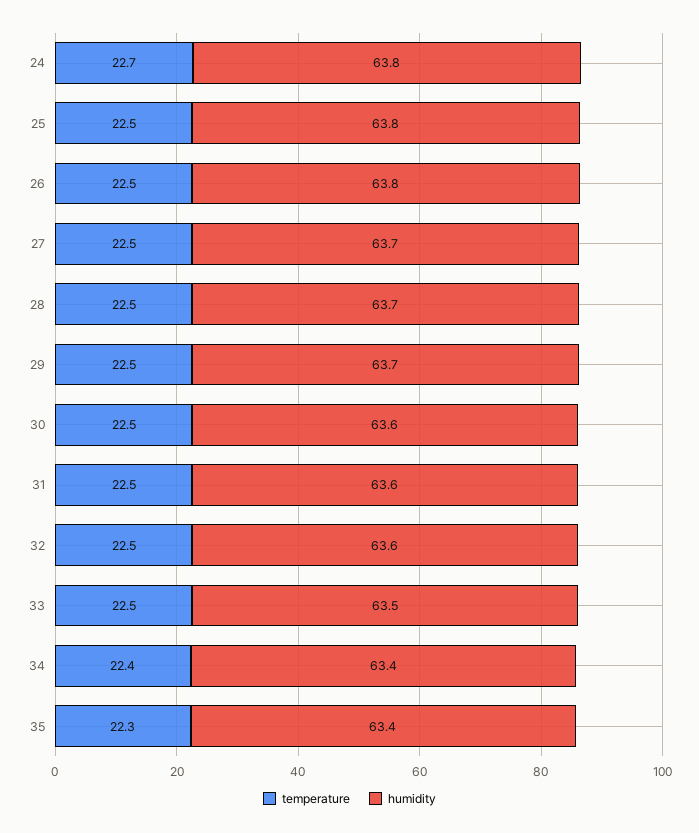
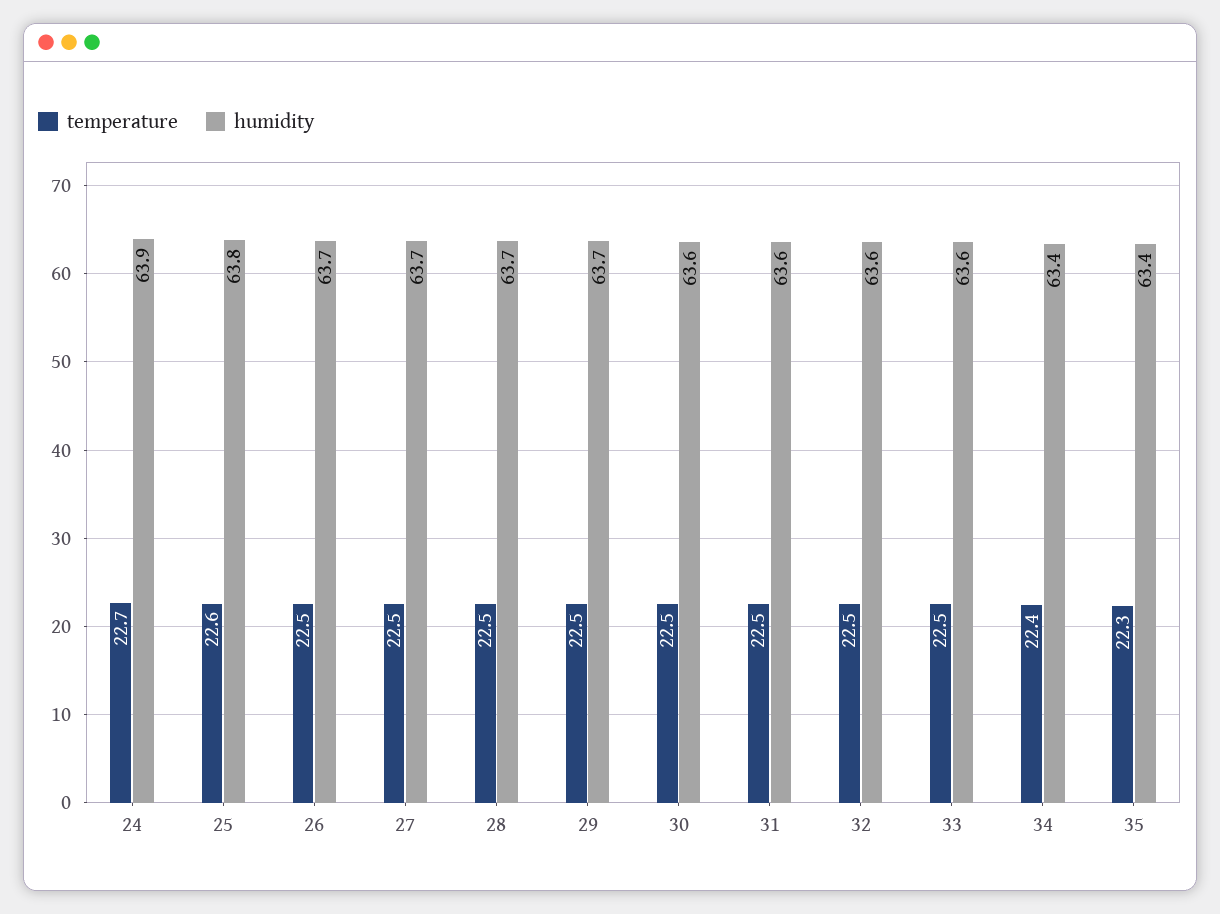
humidity, 24: 63.8 -> 63.9
temperature, 25: 22.5 -> 22.6
humidity, 26: 63.8 -> 63.7
humidity, 33: 63.5 -> 63.6

